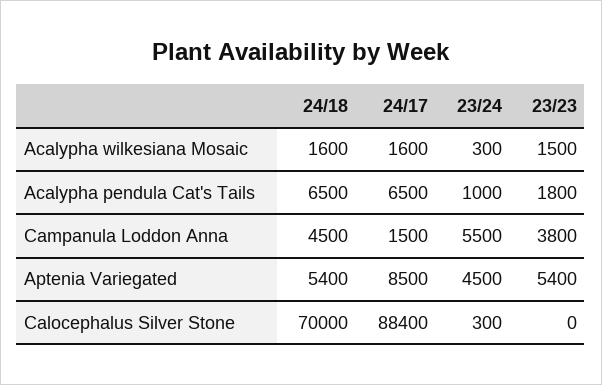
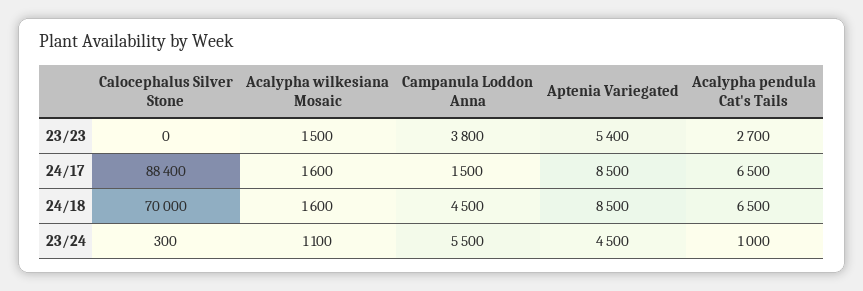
23/24, Acalypha wilkesiana Mosaic: 300 -> 1100
23/23, Acalypha pendula Cat's Tails: 1800 -> 2700
24/18, Aptenia Variegated: 5400 -> 8500

